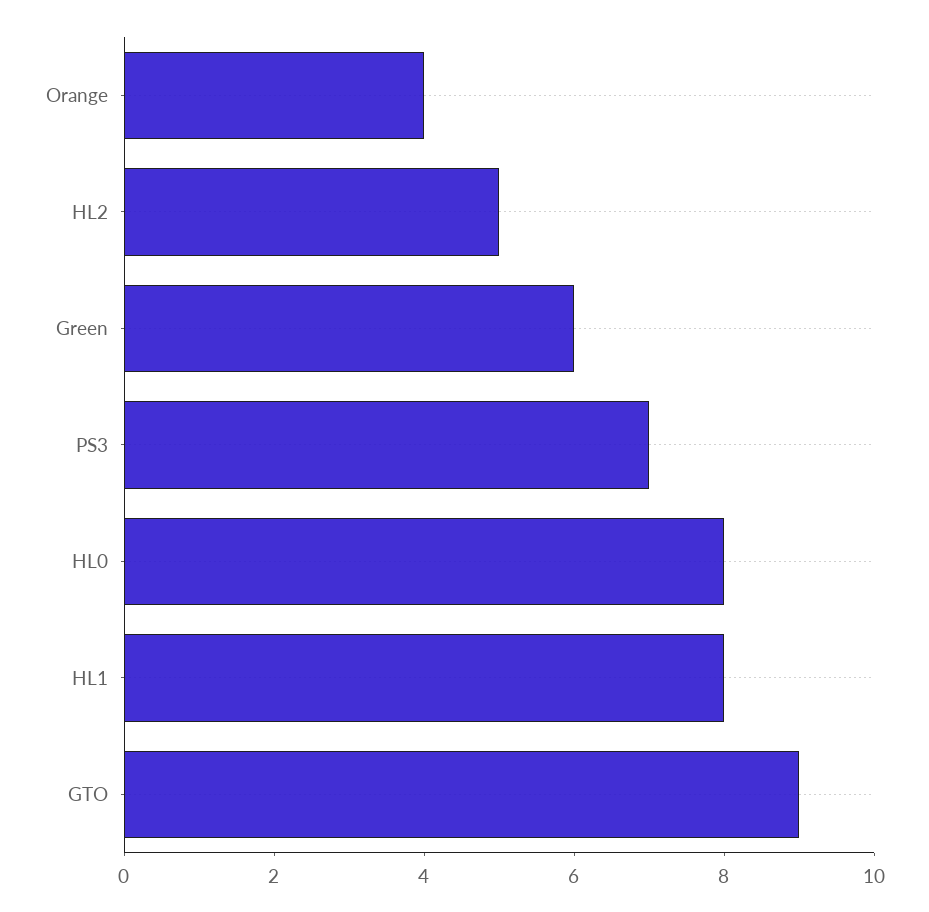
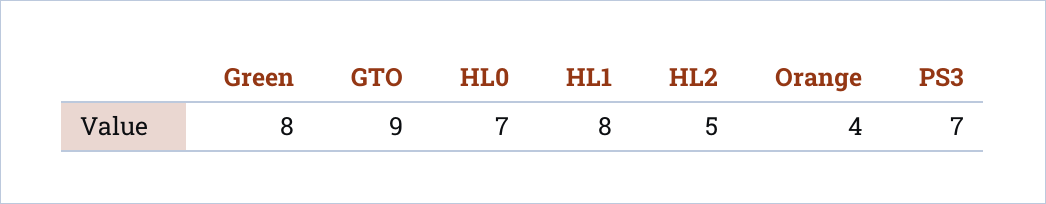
Green: 6 -> 8
HL0: 8 -> 7

